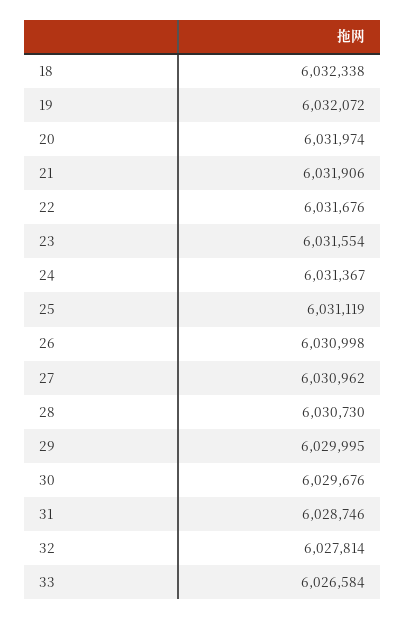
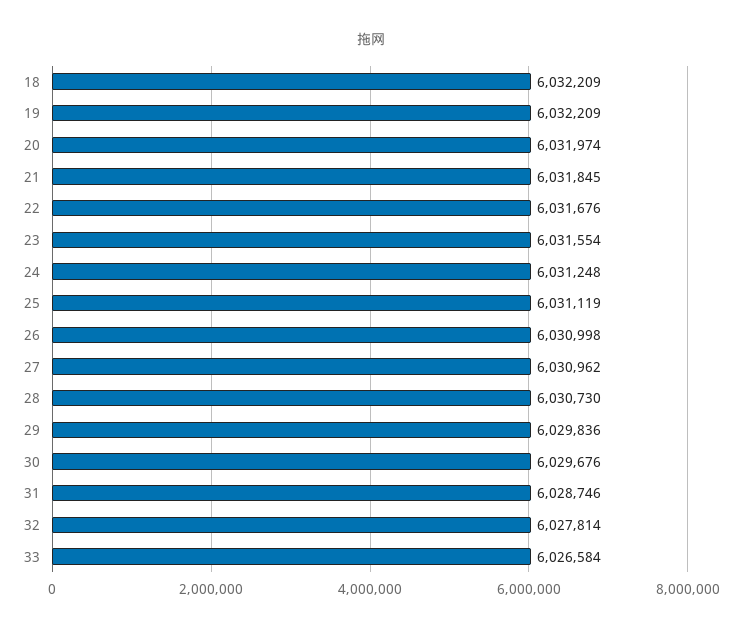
18: 6032338 -> 6032209
19: 6032072 -> 6032209
21: 6031906 -> 6031845
24: 6031367 -> 6031248
29: 6029995 -> 6029836

